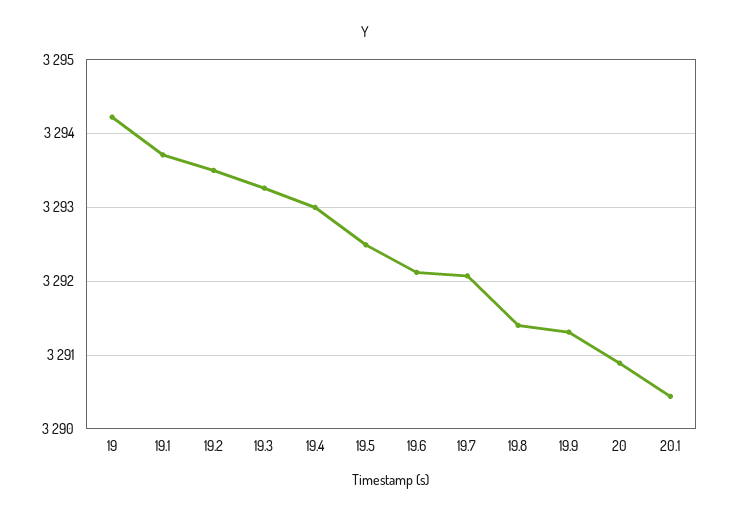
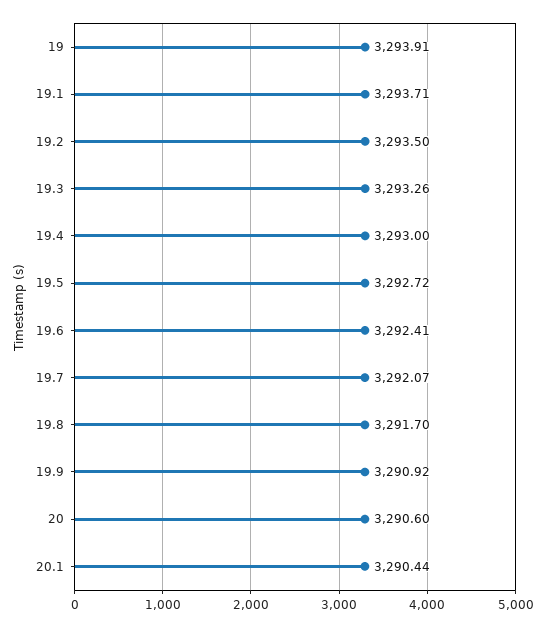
19: 3294.2 -> 3293.91
19.5: 3292.5 -> 3292.72
19.6: 3292.1 -> 3292.41
19.8: 3291.4 -> 3291.7
19.9: 3291.3 -> 3290.92
20: 3290.9 -> 3290.6

